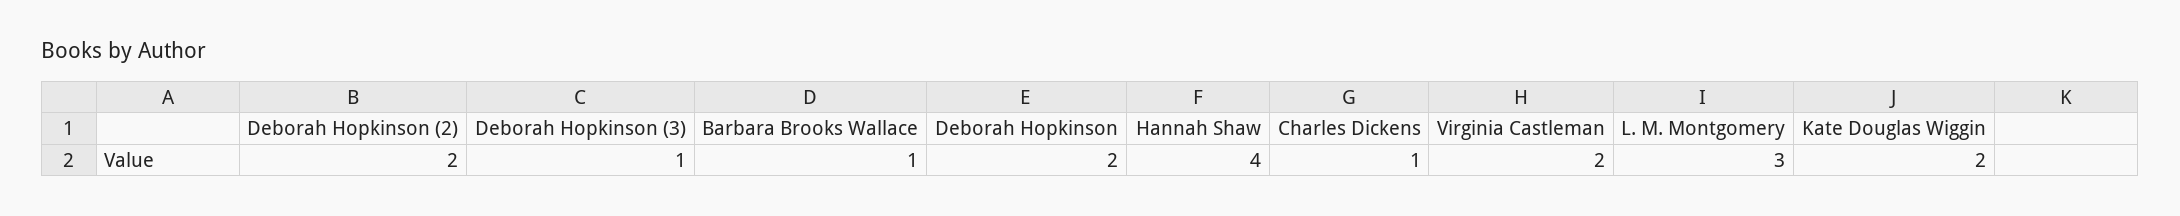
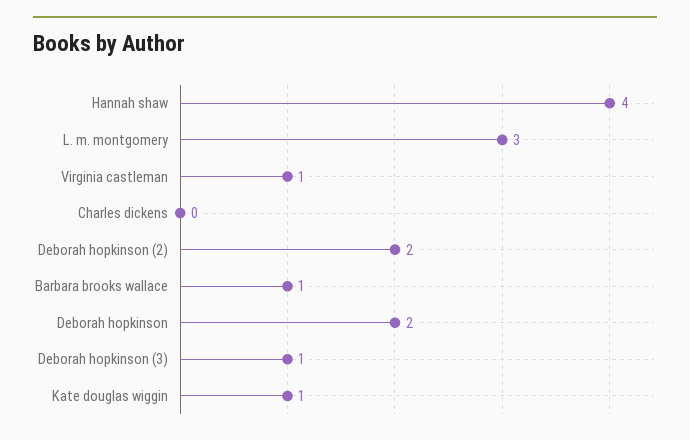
Charles Dickens: 1 -> 0
Virginia Castleman: 2 -> 1
Kate Douglas Wiggin: 2 -> 1

